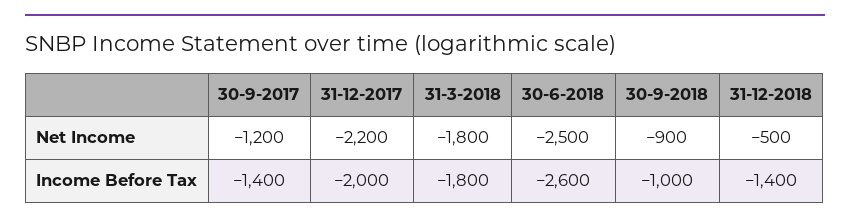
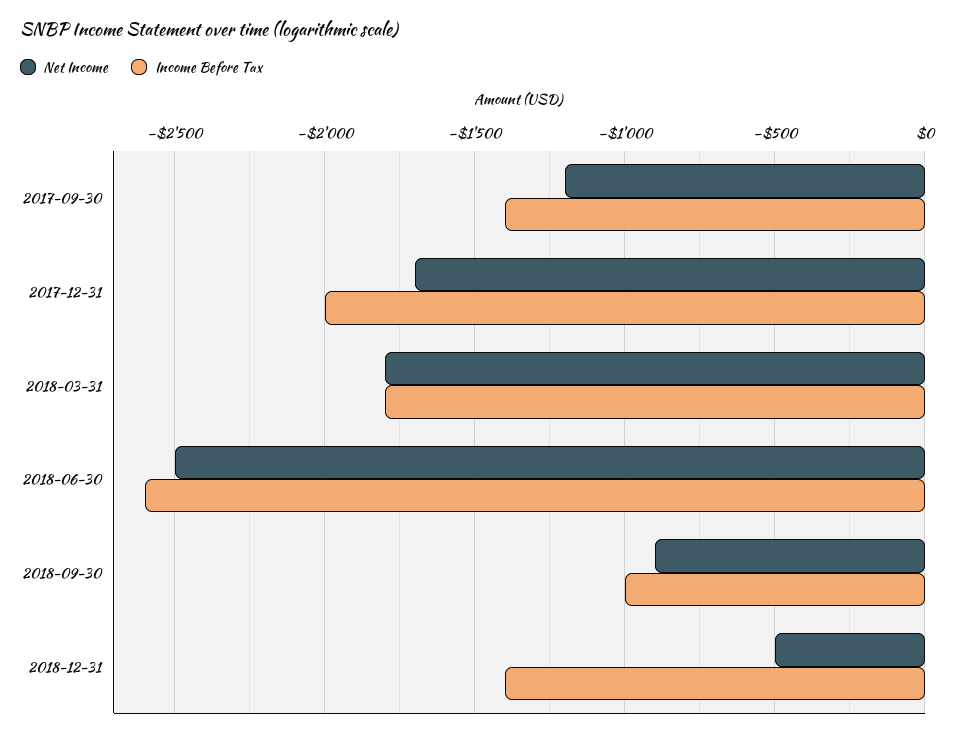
Net Income, 31-12-2017: -2200 -> -1700

